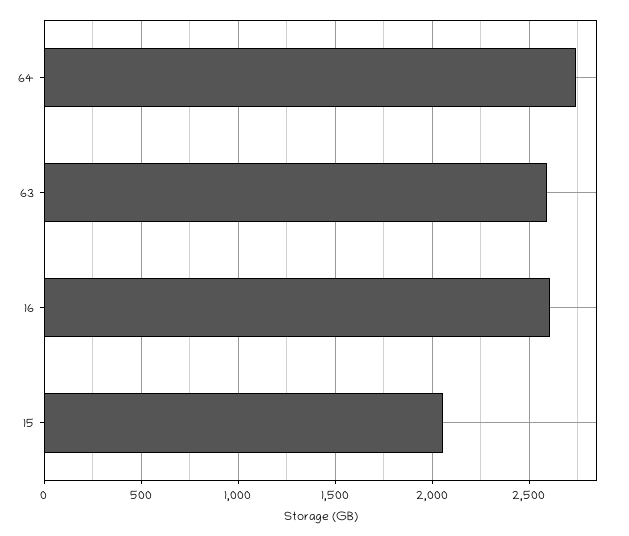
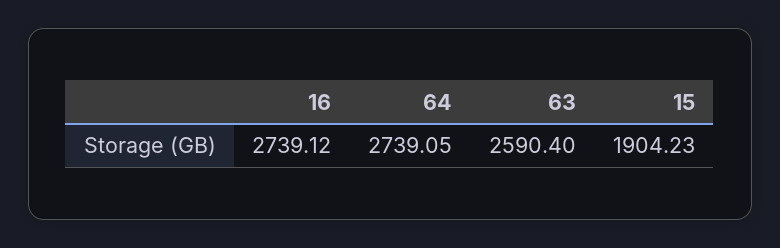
16: 2600 -> 2739.12
15: 2050 -> 1904.23

